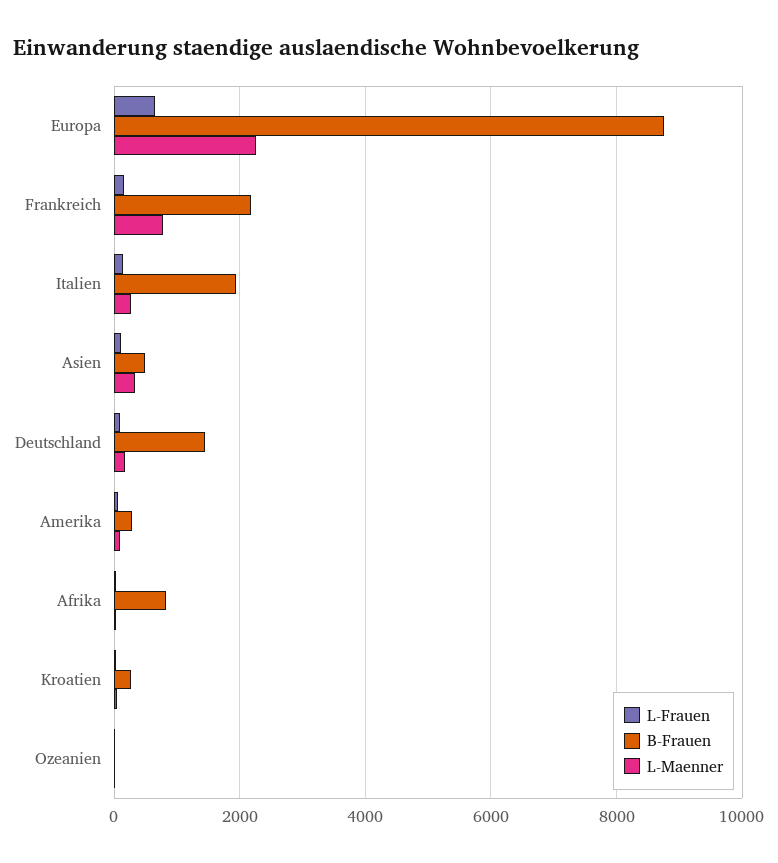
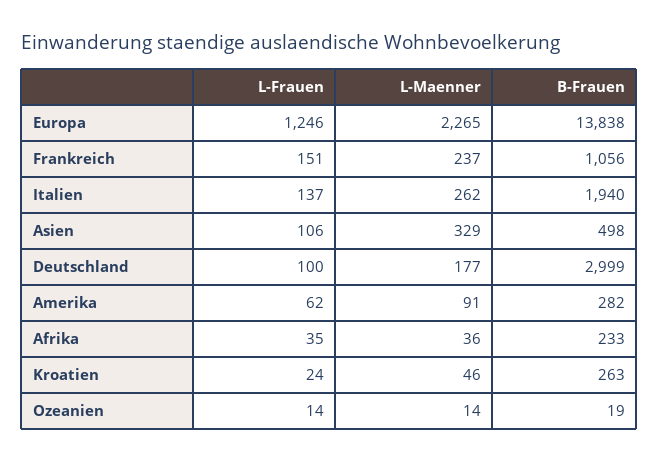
L-Frauen, Europa: 600 -> 1246
B-Frauen, Europa: 8800 -> 13838
B-Frauen, Frankreich: 2200 -> 1056
L-Maenner, Frankreich: 800 -> 237
B-Frauen, Deutschland: 1400 -> 2999
B-Frauen, Afrika: 800 -> 233

